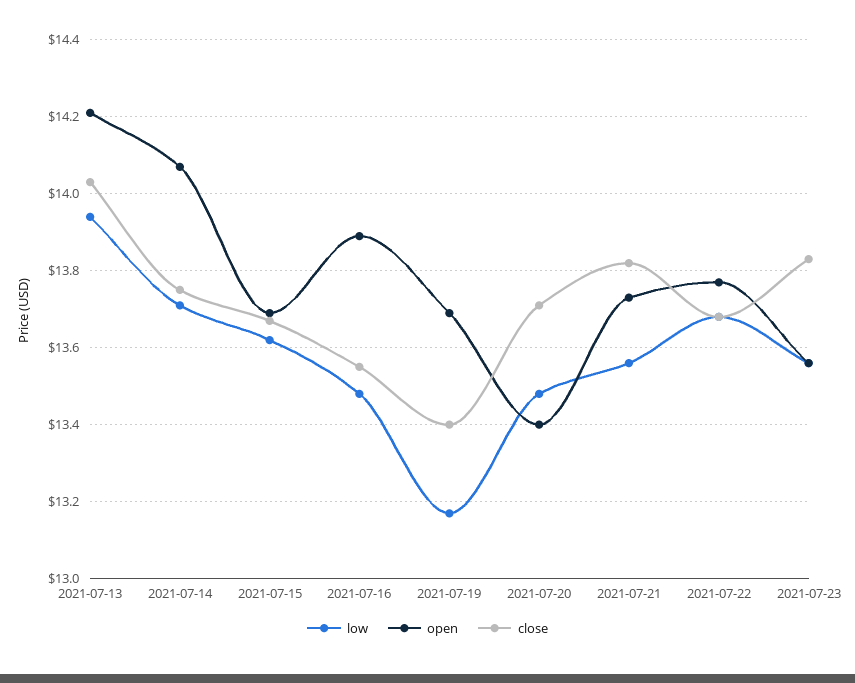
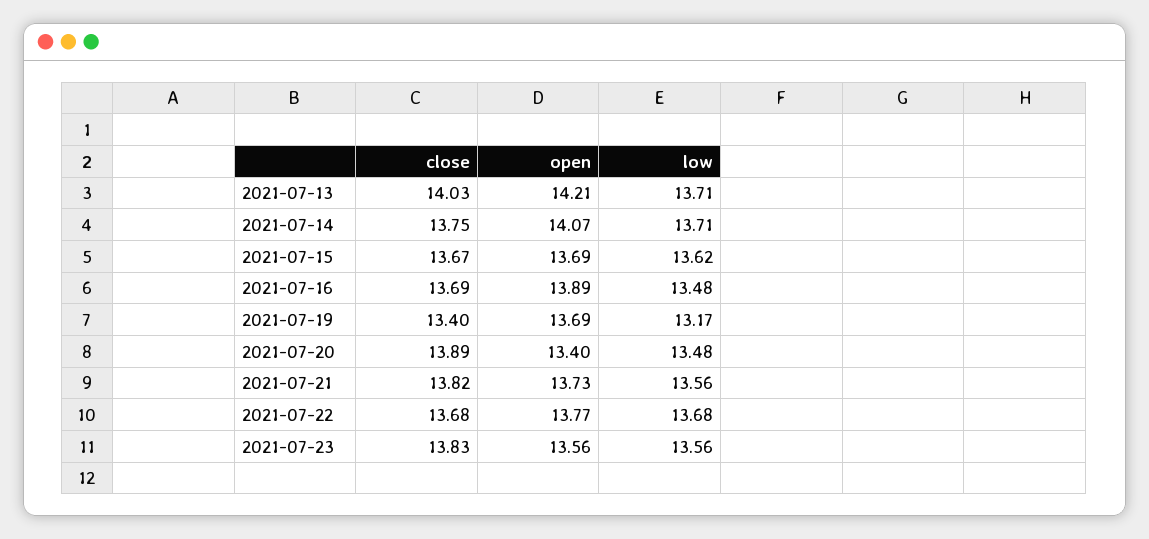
low, 2021-07-13: 13.95 -> 13.71
close, 2021-07-16: 13.55 -> 13.69
close, 2021-07-20: 13.7 -> 13.89

